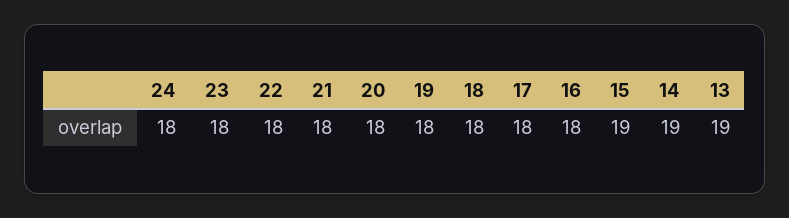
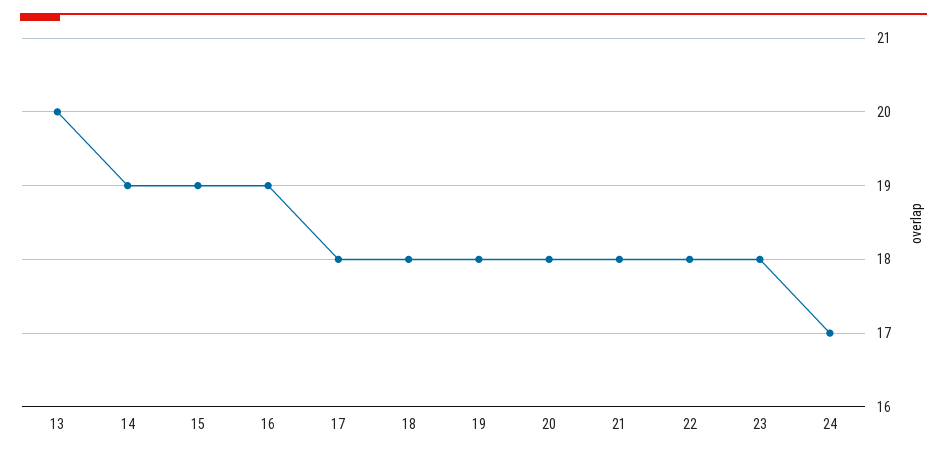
24: 18 -> 17
16: 18 -> 19
13: 19 -> 20

